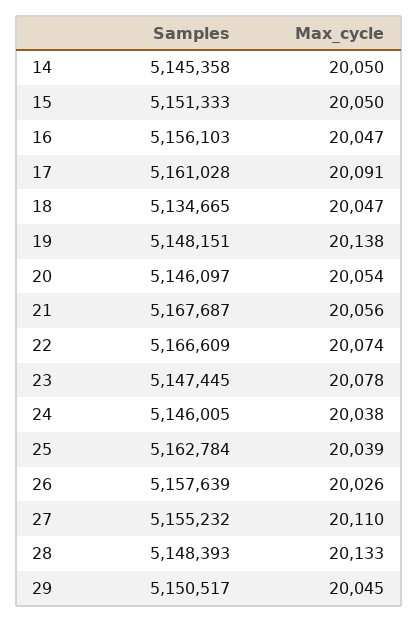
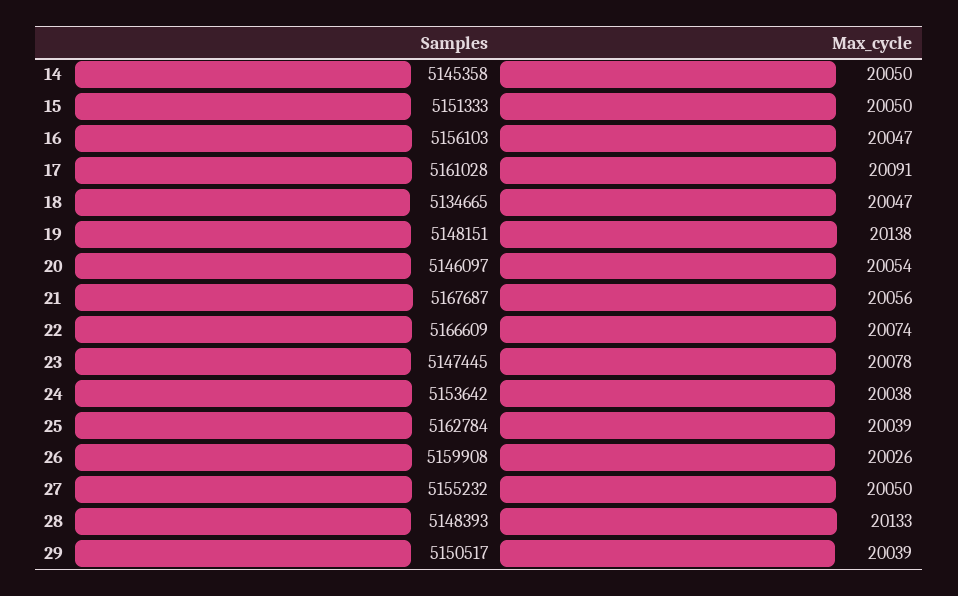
Samples, 24: 5146005 -> 5153642
Samples, 26: 5157639 -> 5159908
Max_cycle, 27: 20110 -> 20050
Max_cycle, 29: 20045 -> 20039

